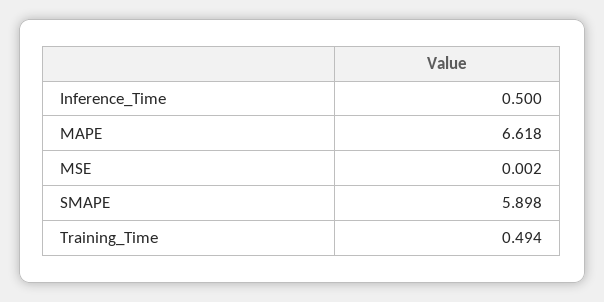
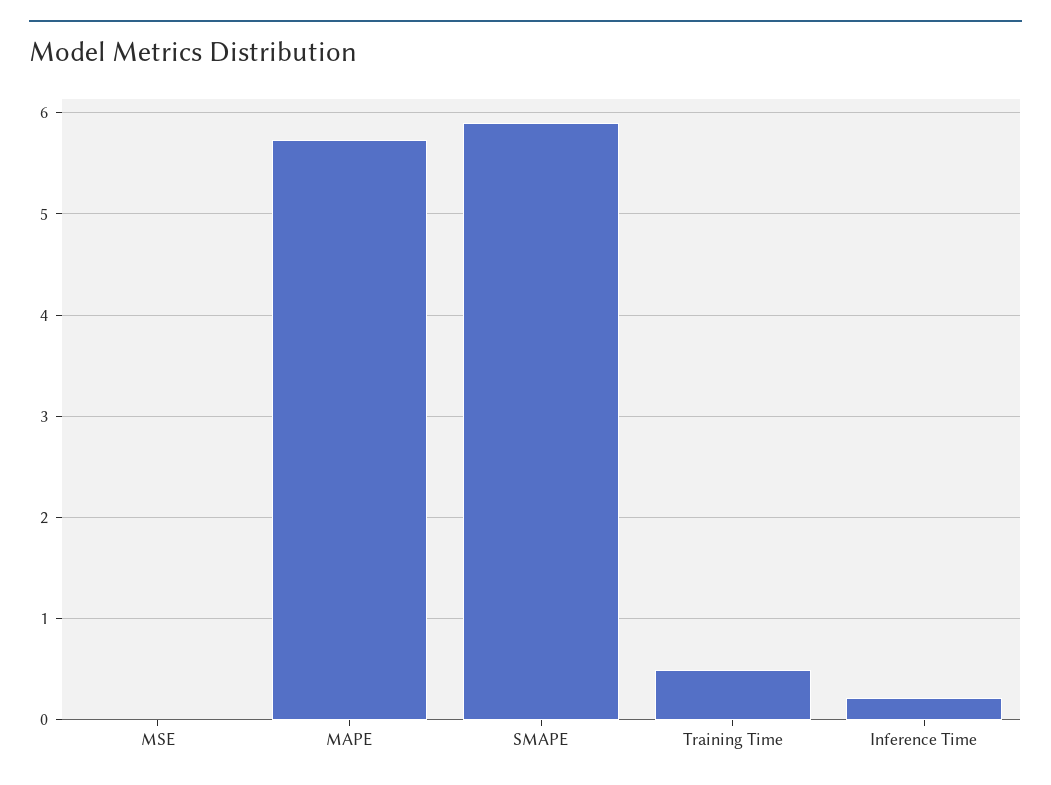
Inference_Time: 0.5 -> 0.2
MAPE: 6.618 -> 5.7

